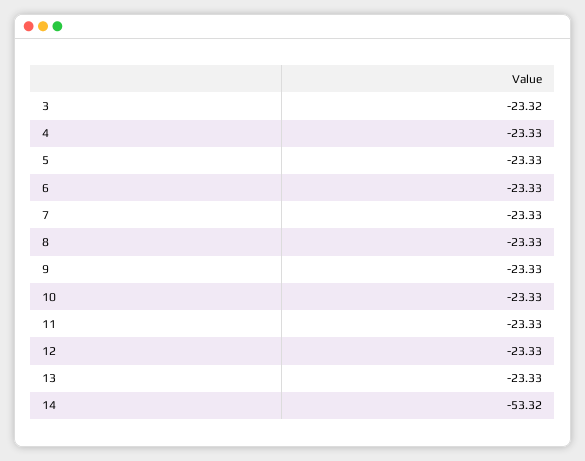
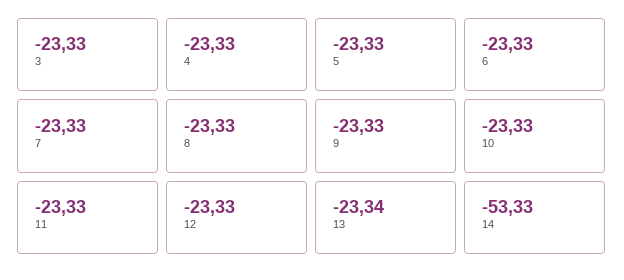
3: -23.32 -> -23.33
13: -23.33 -> -23.34
14: -53.32 -> -53.33

